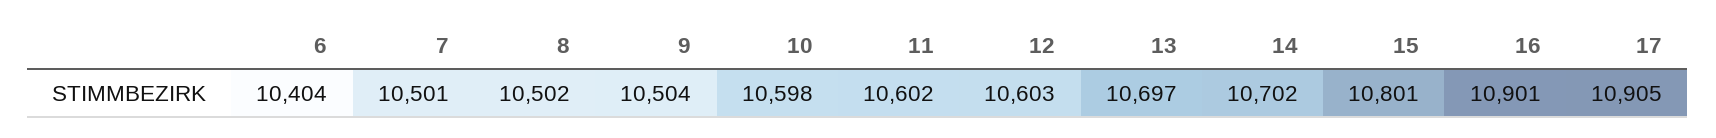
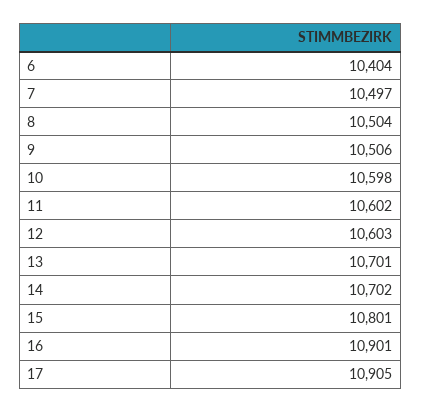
7: 10501 -> 10497
8: 10502 -> 10504
9: 10504 -> 10506
13: 10697 -> 10701

